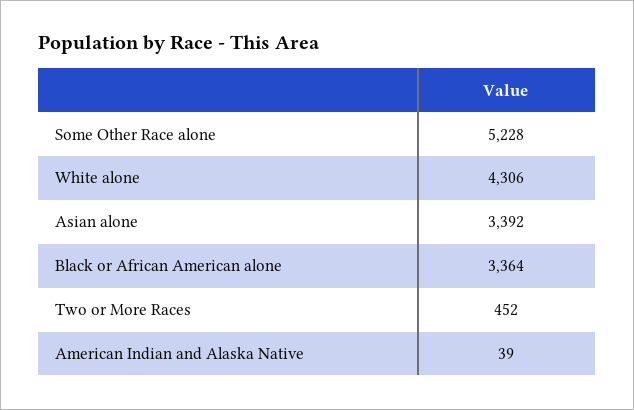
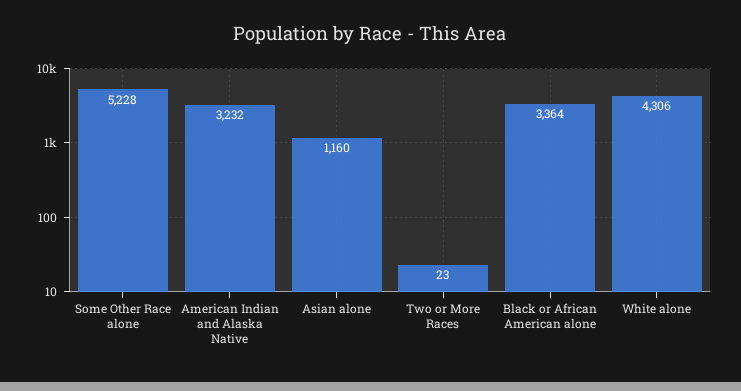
Asian alone: 3392 -> 1160
Two or More Races: 452 -> 23
American Indian and Alaska Native: 39 -> 3232

